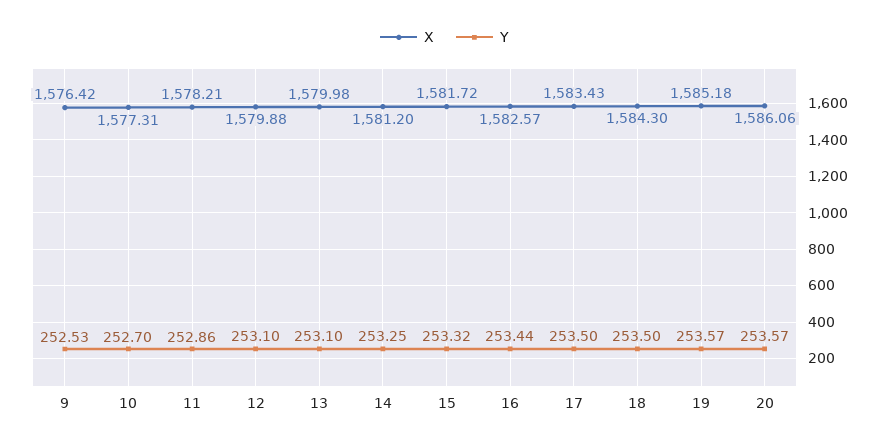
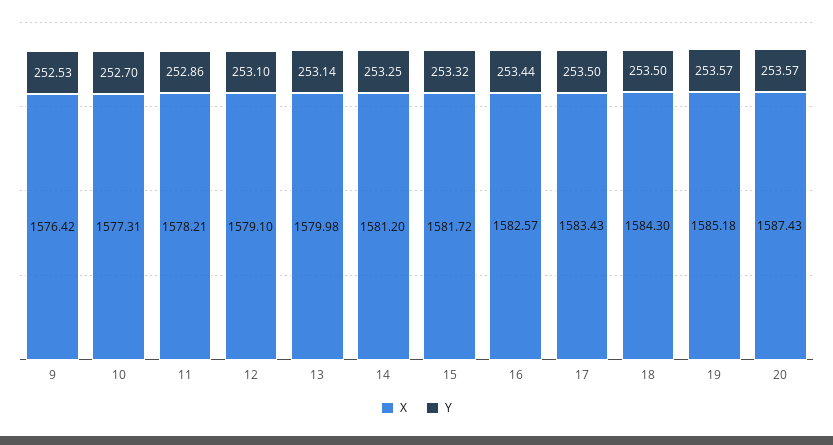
X, 12: 1579.88 -> 1579.1
Y, 13: 253.1 -> 253.14
X, 20: 1586.06 -> 1587.43

